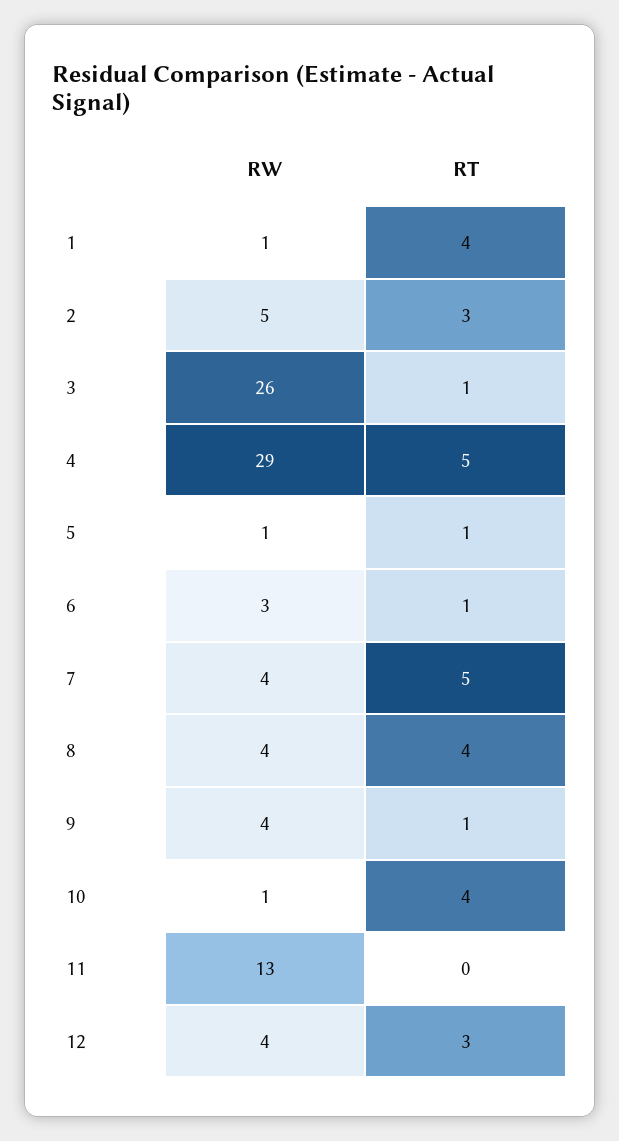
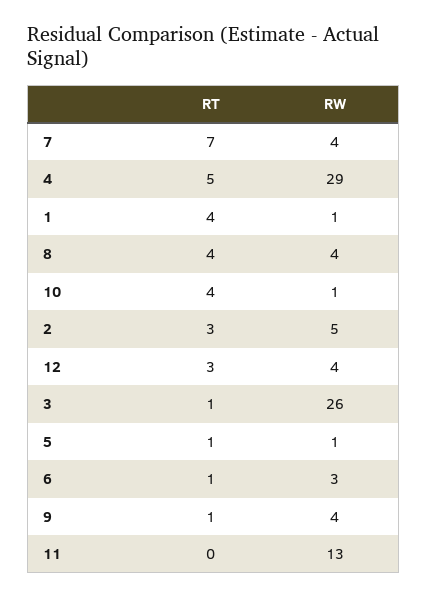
RT, 7: 5 -> 7

